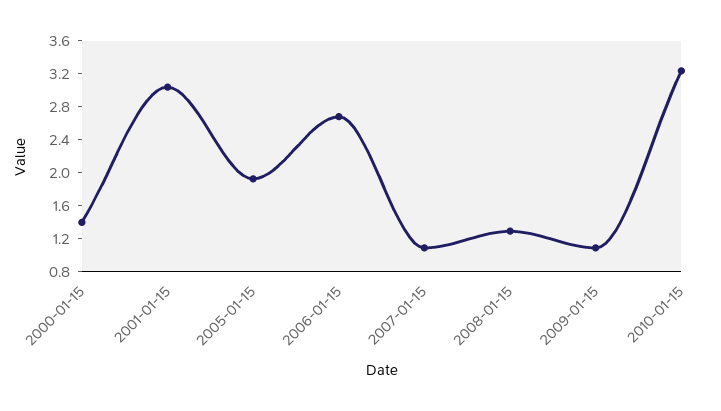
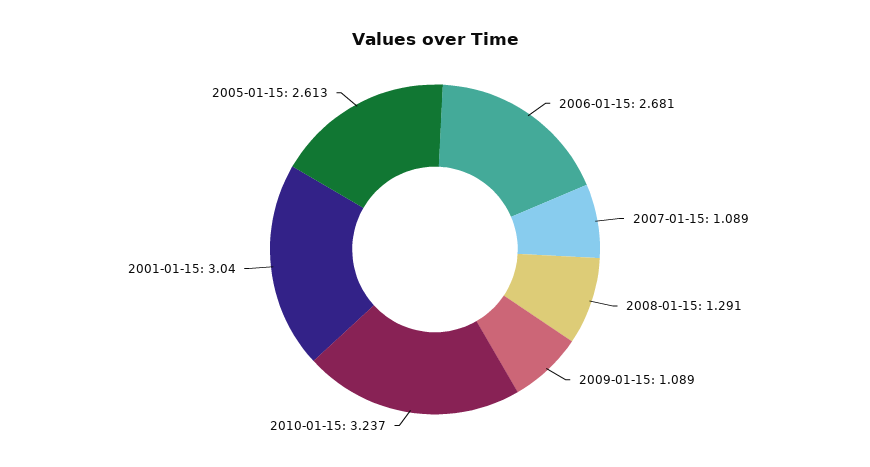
2000-01-15: 1.4 -> none
2005-01-15: 1.9 -> 2.613

